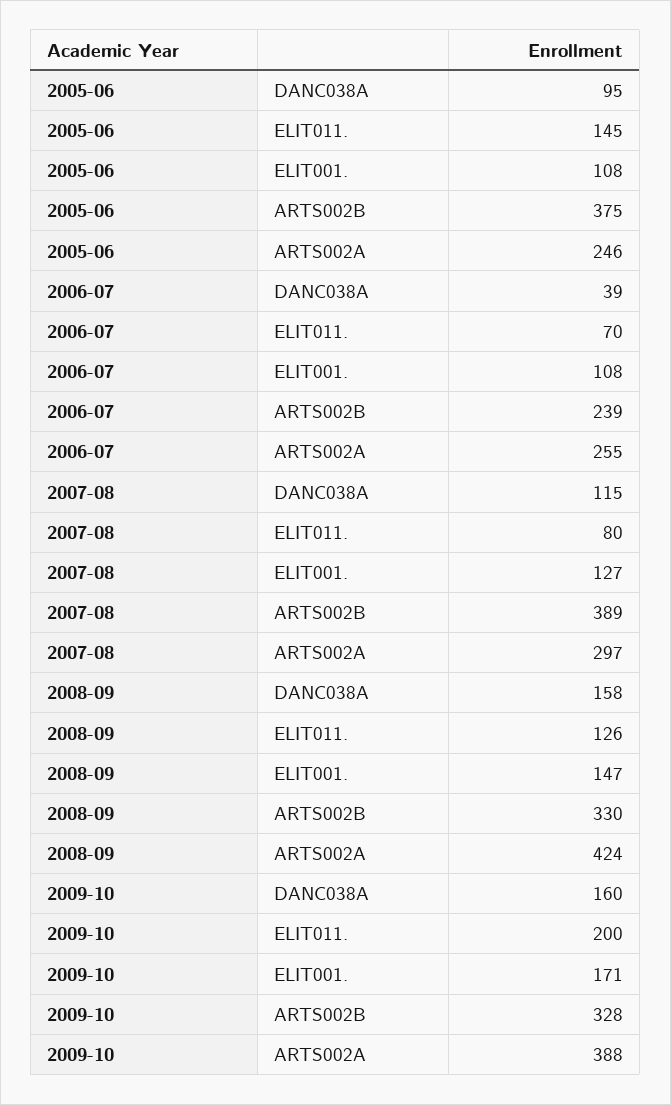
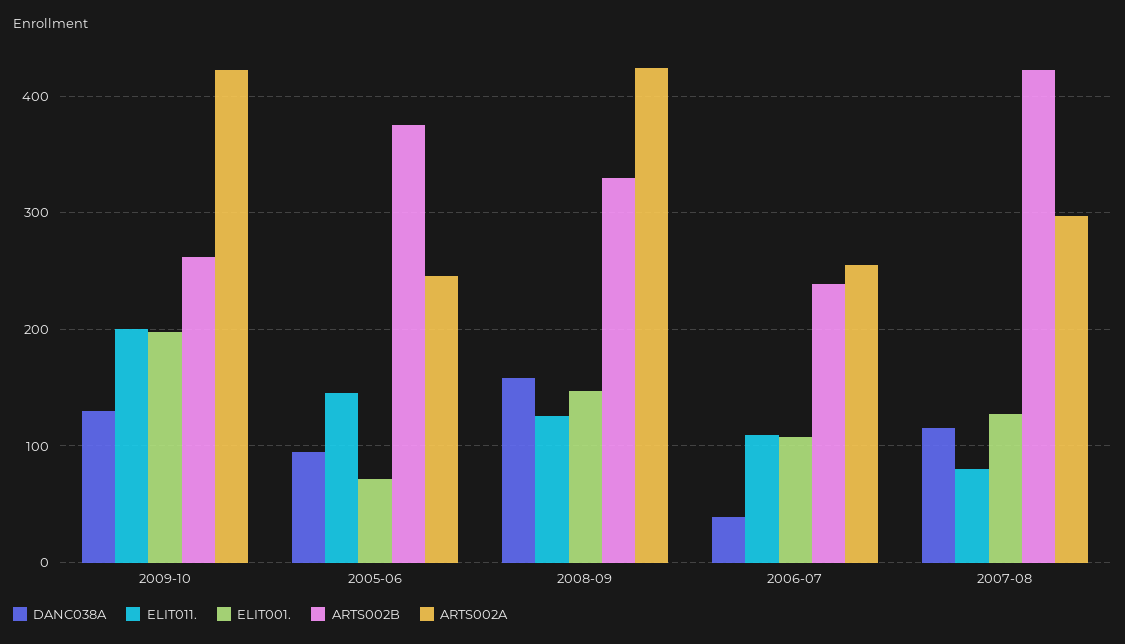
ELIT001., 2005-06: 108 -> 70
ELIT011., 2006-07: 70 -> 110
ARTS002B, 2007-08: 389 -> 420
DANC038A, 2009-10: 160 -> 130
ELIT001., 2009-10: 171 -> 200
ARTS002B, 2009-10: 328 -> 260
ARTS002A, 2009-10: 388 -> 420

